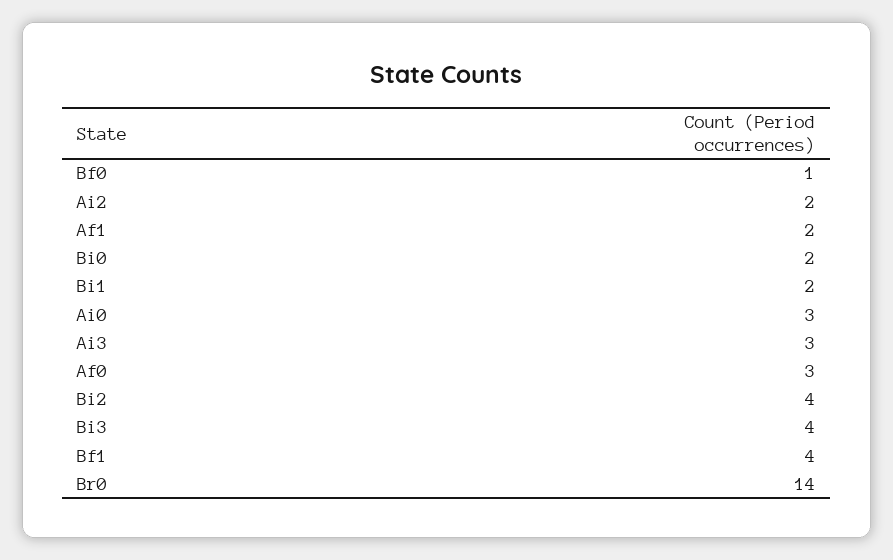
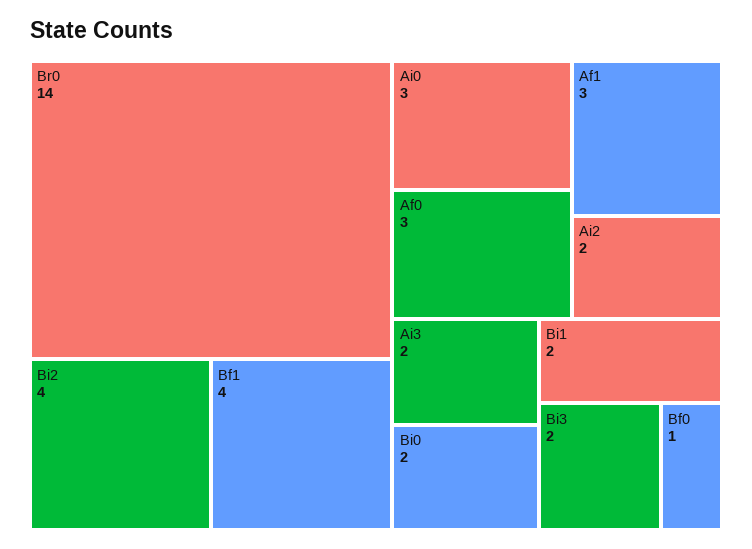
Af1: 2 -> 3
Ai3: 3 -> 2
Bi3: 4 -> 2

